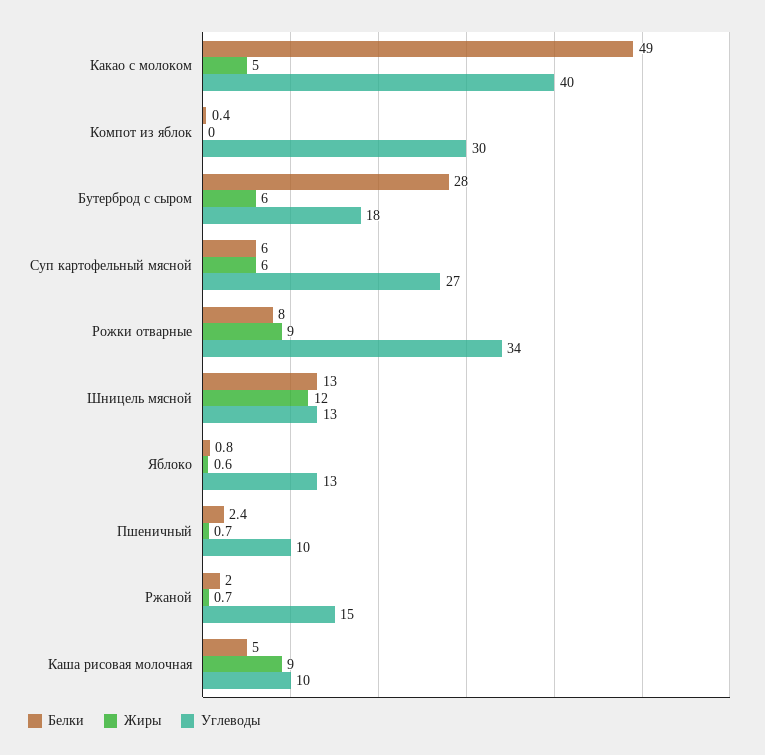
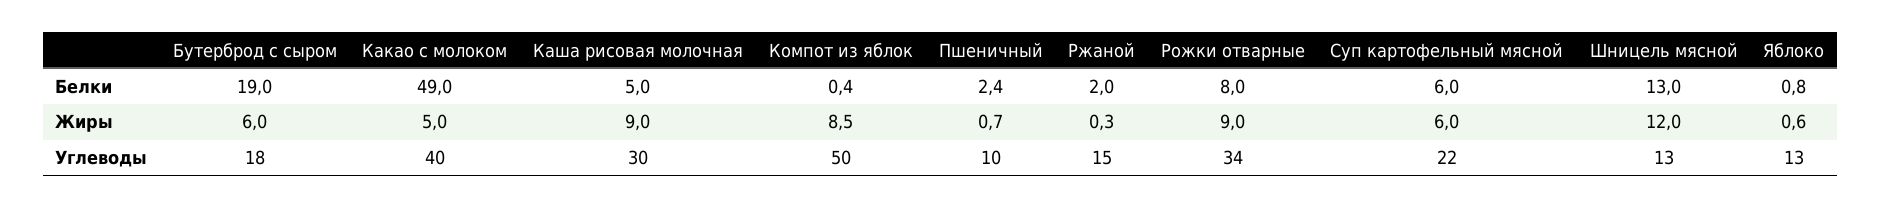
Жиры, Компот из яблок: 0 -> 8.5
Углеводы, Компот из яблок: 30 -> 50
Белки, Бутерброд с сыром: 28 -> 19
Углеводы, Суп картофельный мясной: 27 -> 22
Жиры, Ржаной: 0.7 -> 0.3
Углеводы, Каша рисовая молочная: 10 -> 30

